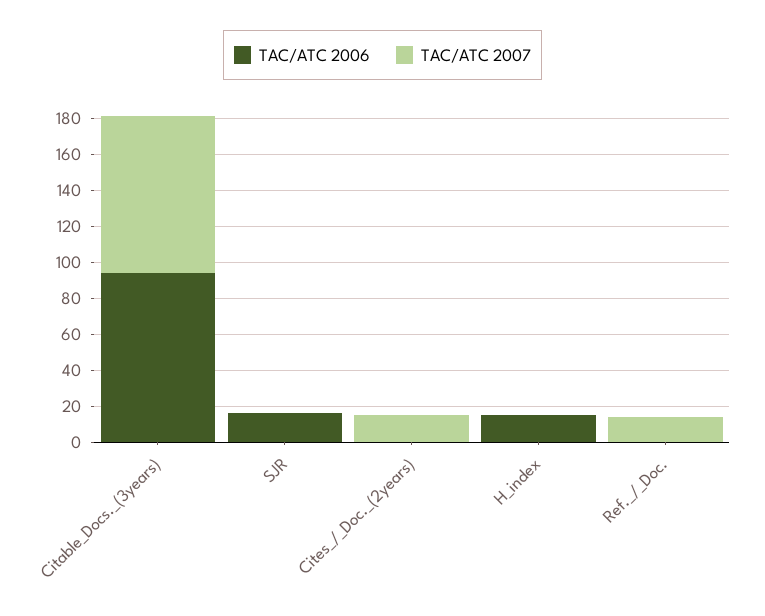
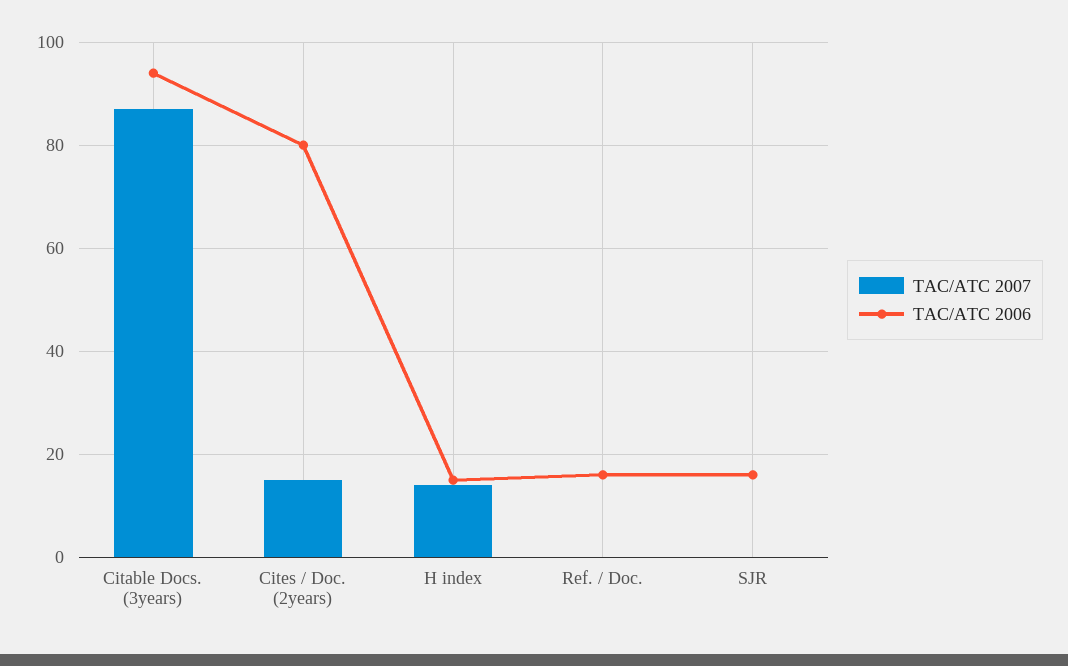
TAC/ATC 2006, Cites_/_Doc._(2years): 0 -> 80
TAC/ATC 2007, H_index: 0 -> 15
TAC/ATC 2006, Ref._/_Doc.: 0 -> 15
TAC/ATC 2007, Ref._/_Doc.: 15 -> 0

